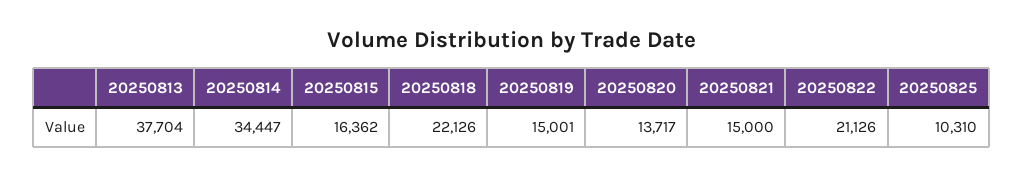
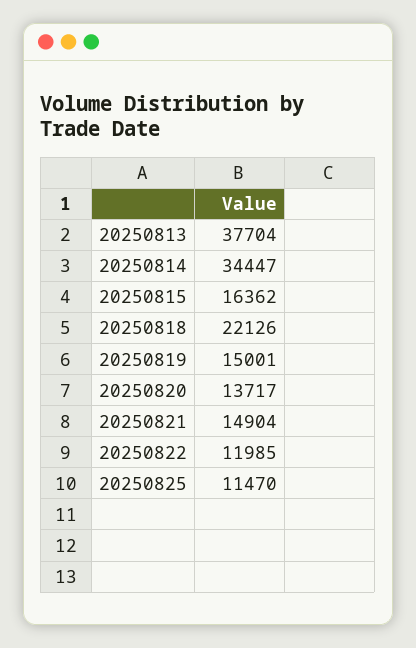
20250821: 15000 -> 14904
20250822: 21126 -> 11985
20250825: 10310 -> 11470

